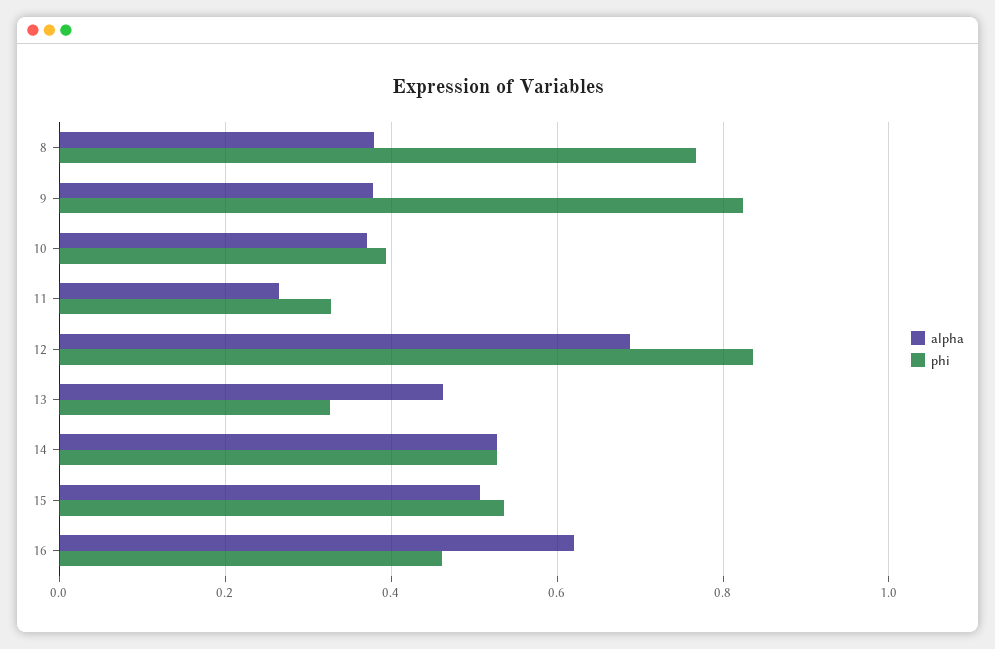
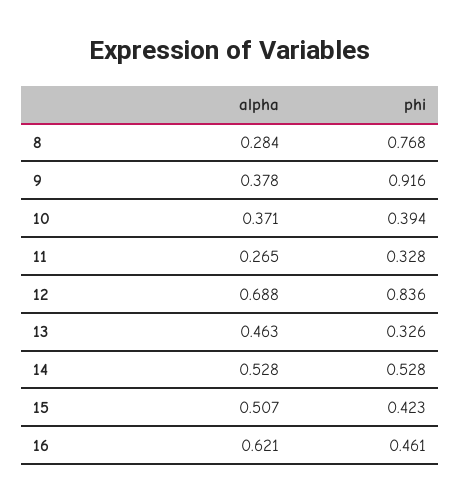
alpha, 8: 0.38 -> 0.284
phi, 9: 0.82 -> 0.916
phi, 15: 0.54 -> 0.423

